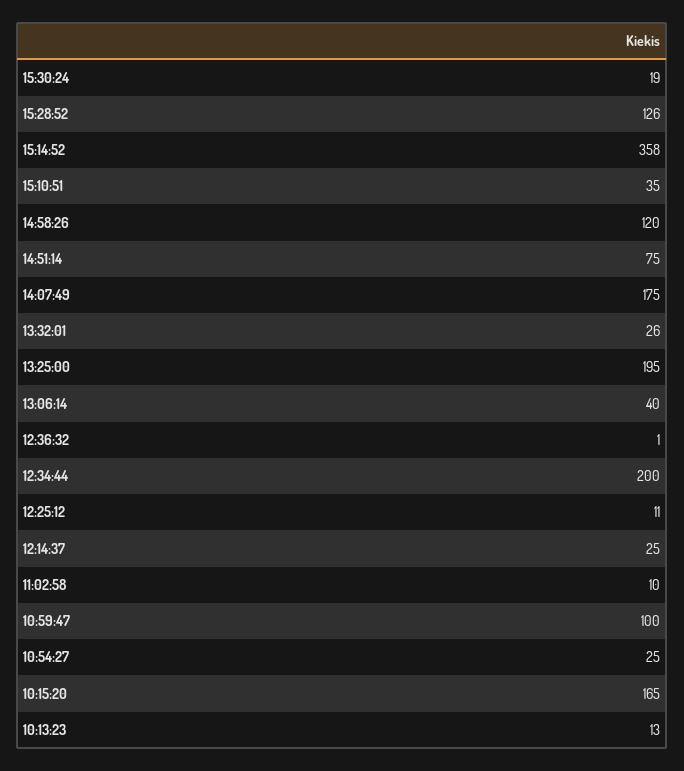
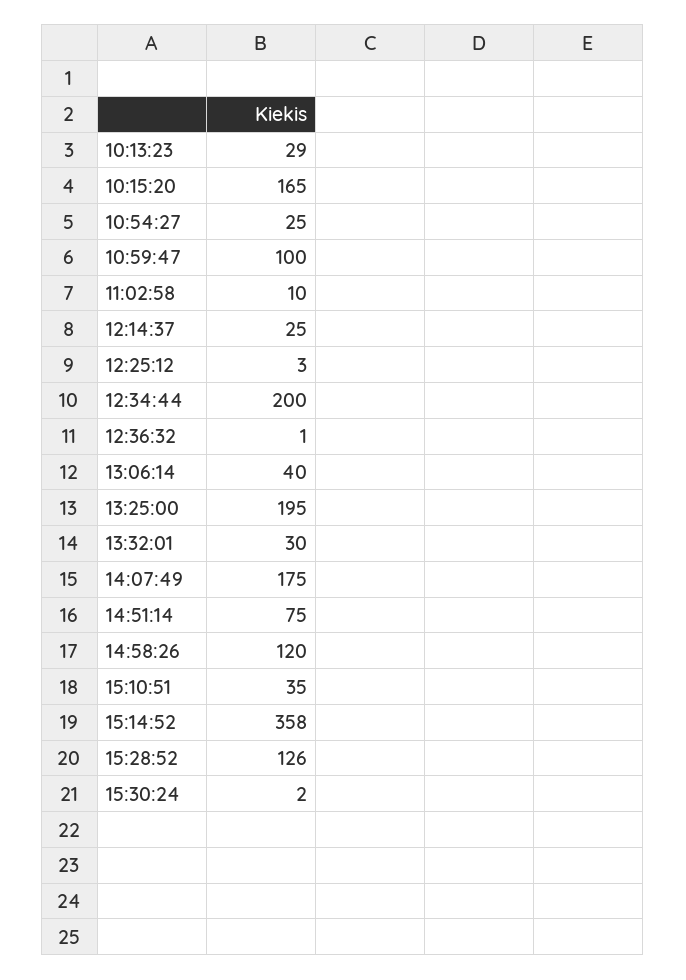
15:30:24: 19 -> 2
13:32:01: 26 -> 30
12:25:12: 11 -> 3
10:13:23: 13 -> 29

